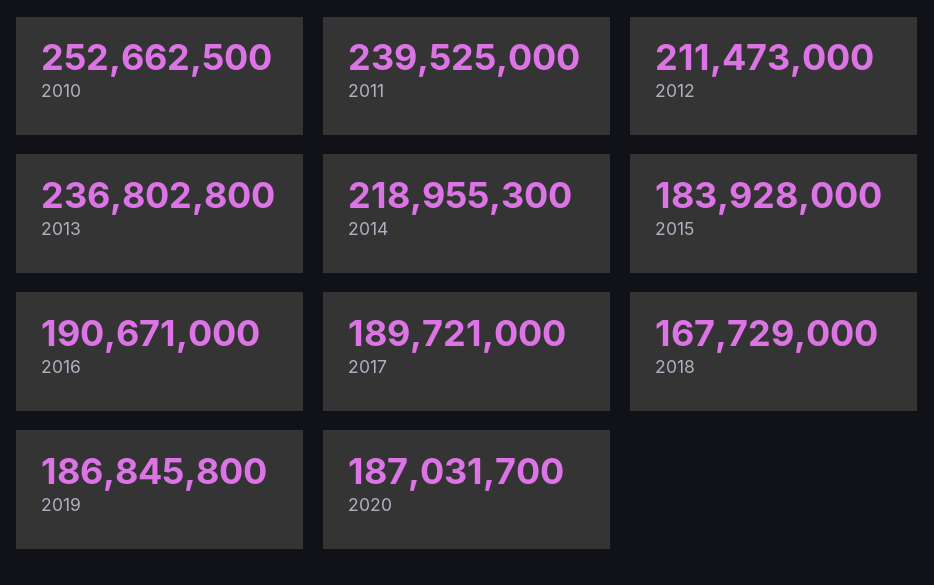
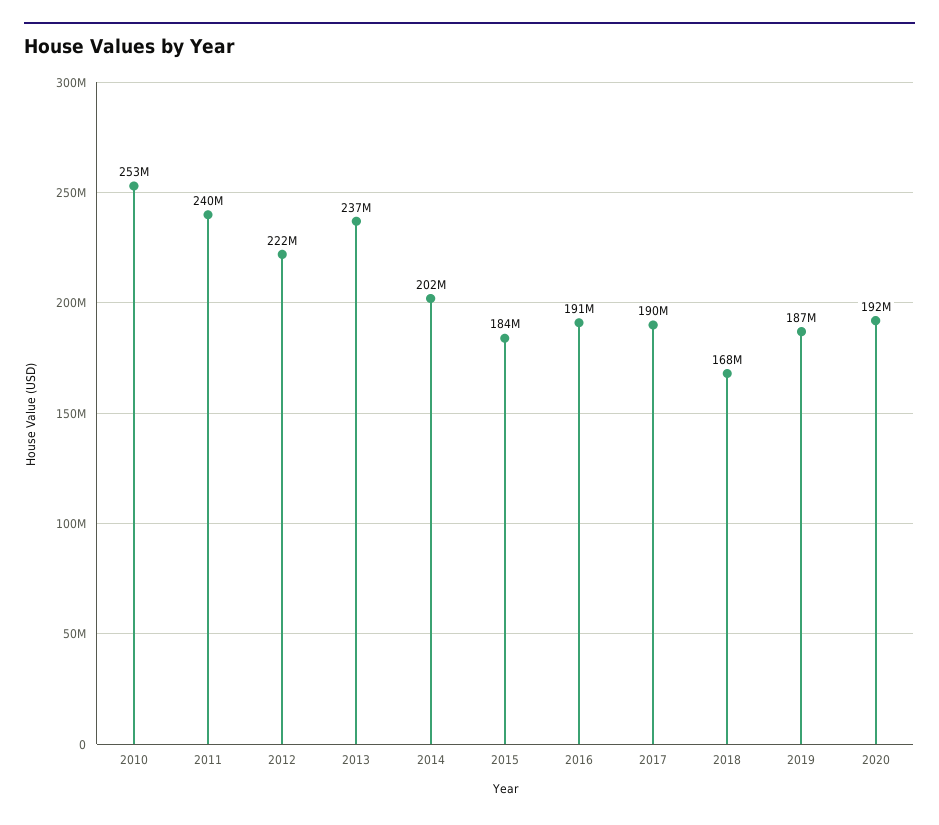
2012: 211473000 -> 222000000
2014: 218955300 -> 202000000
2020: 187031700 -> 192000000

